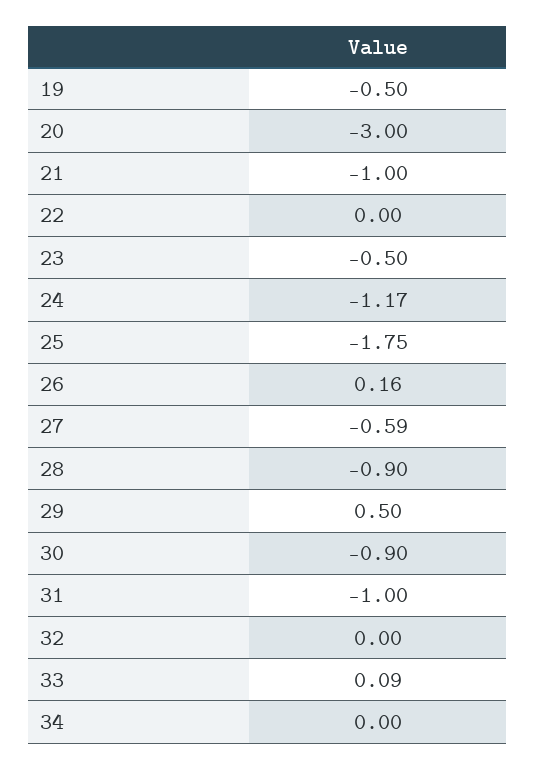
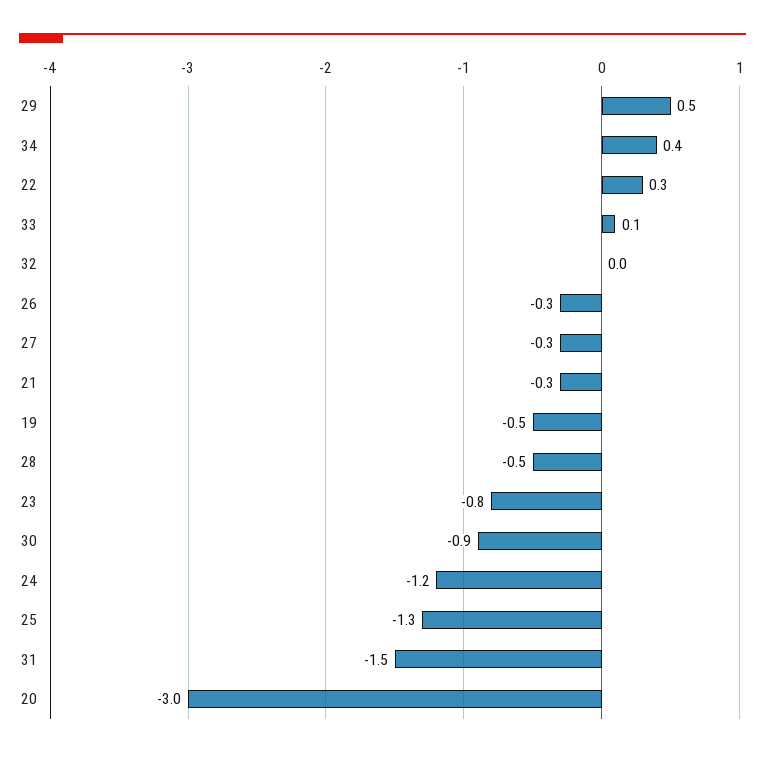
21: -1 -> -0.3
22: 0 -> 0.3
23: -0.5 -> -0.8
25: -1.75 -> -1.3
26: 0.16 -> -0.3
27: -0.59 -> -0.3
28: -0.9 -> -0.5
31: -1 -> -1.5
34: 0 -> 0.4

